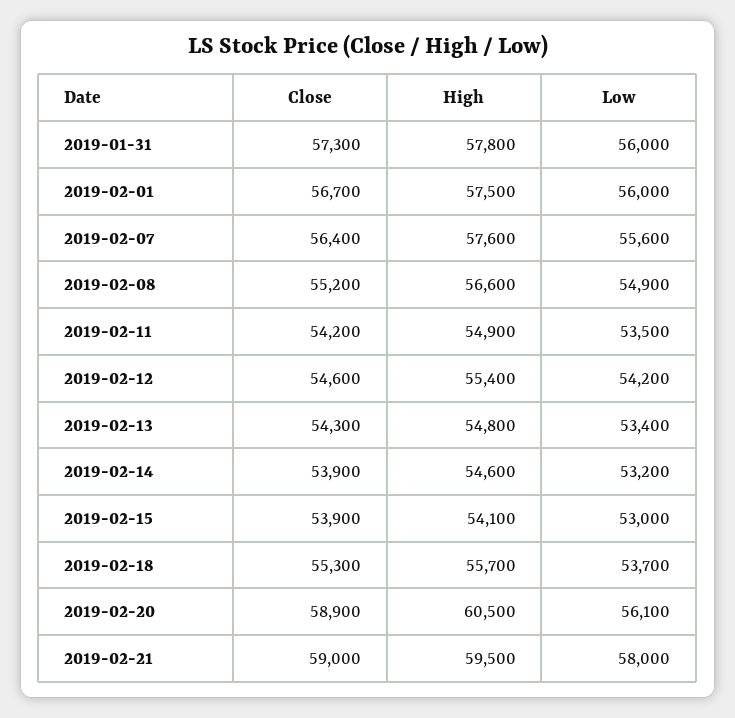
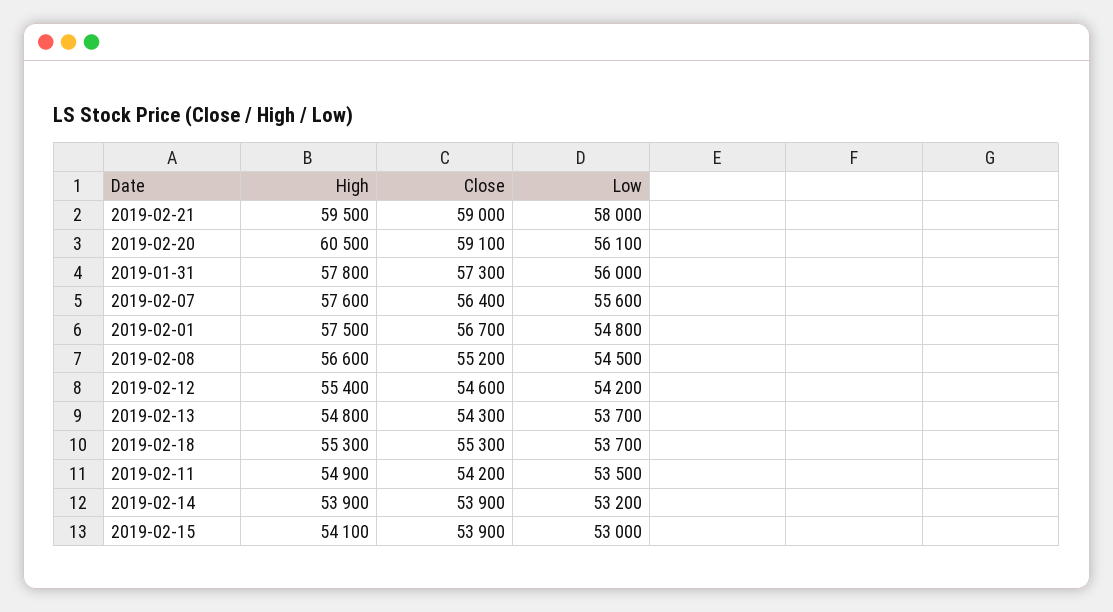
Low, 2019-02-01: 56000 -> 54800
Low, 2019-02-08: 54900 -> 54500
Low, 2019-02-13: 53400 -> 53700
High, 2019-02-14: 54600 -> 53900
High, 2019-02-18: 55700 -> 55300
Close, 2019-02-20: 58900 -> 59100

